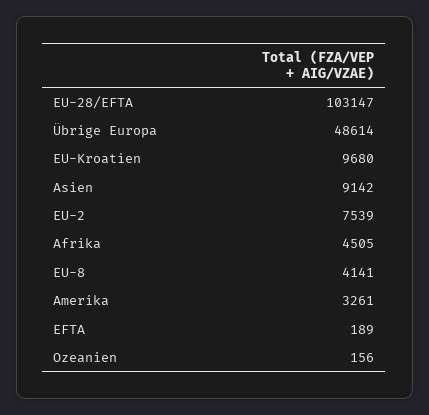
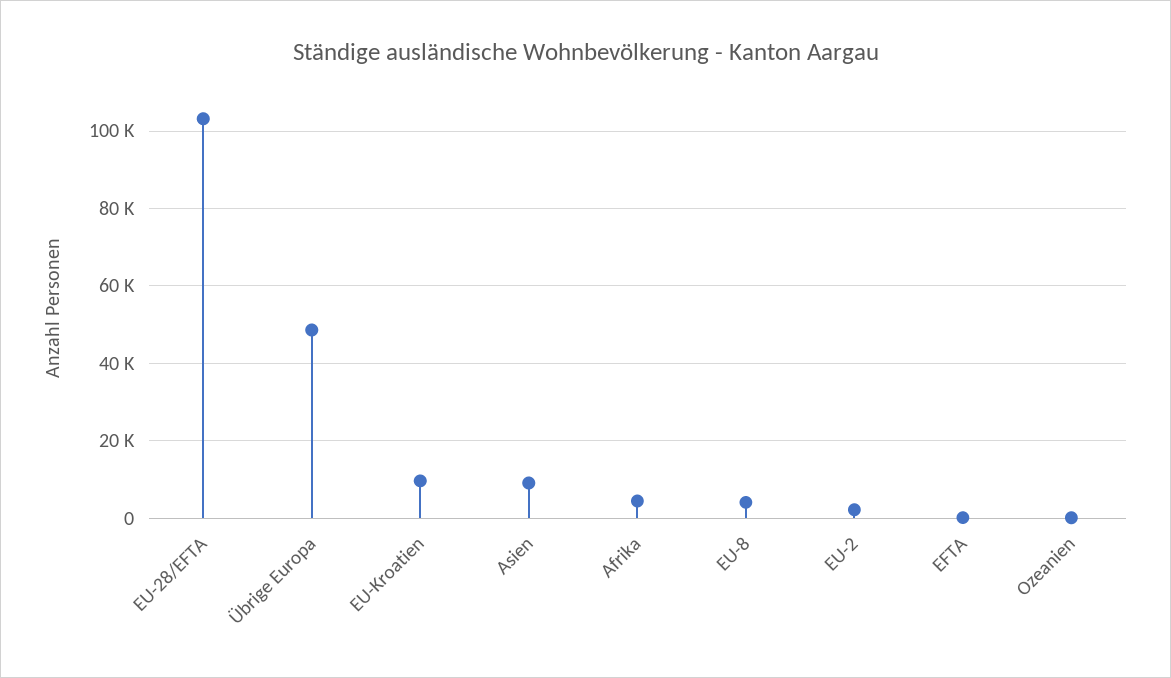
EU-2: 7539 -> 2000
Amerika: 3261 -> none

